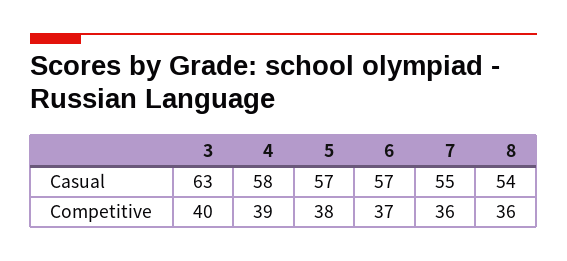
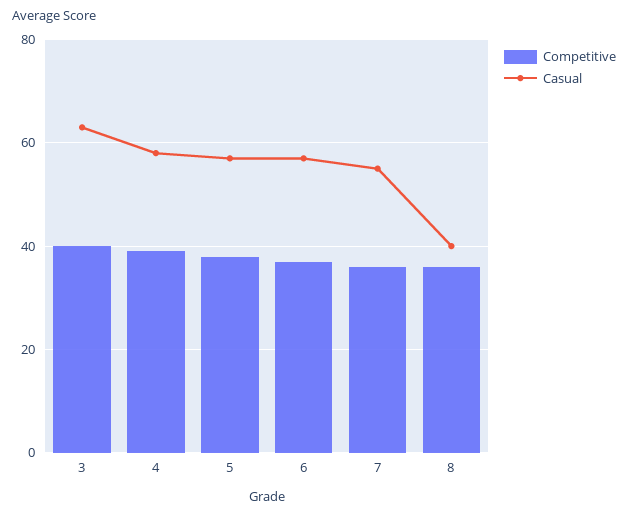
Casual, 8: 54 -> 40

